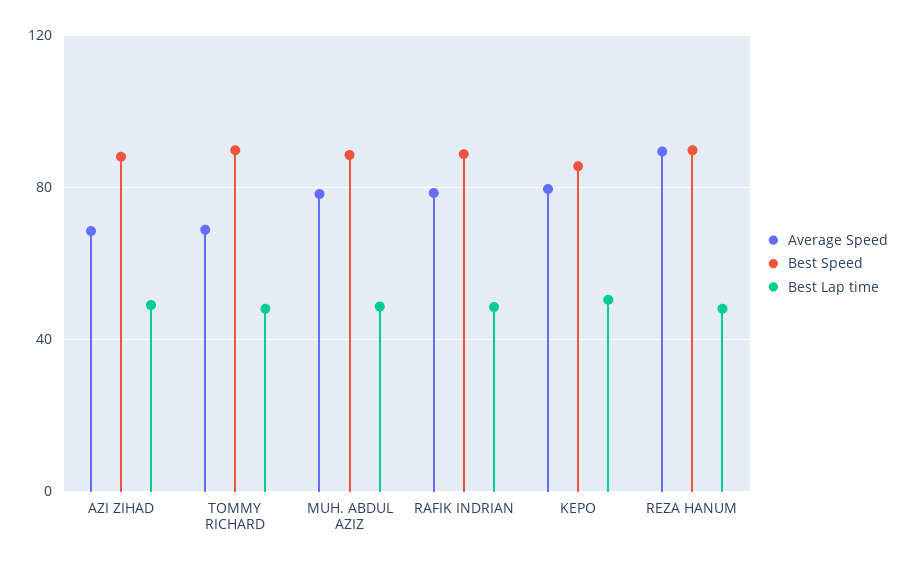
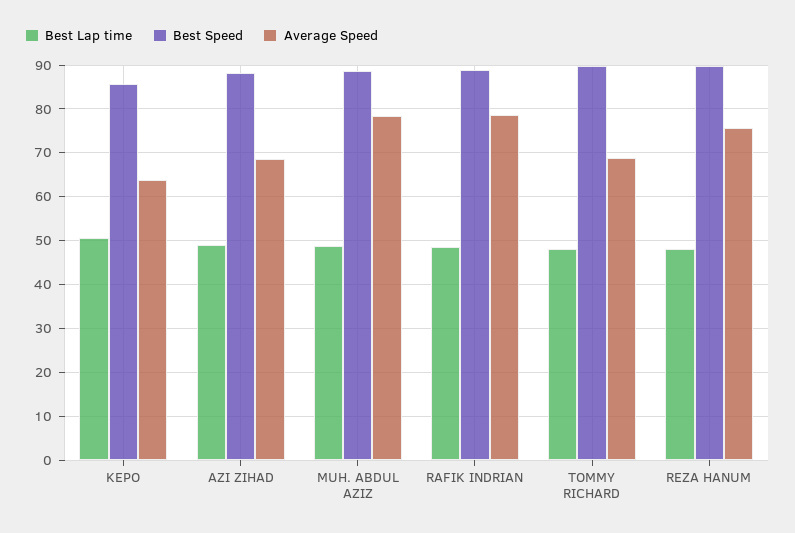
Average Speed, KEPO: 80 -> 64
Average Speed, REZA HANUM: 90 -> 76

